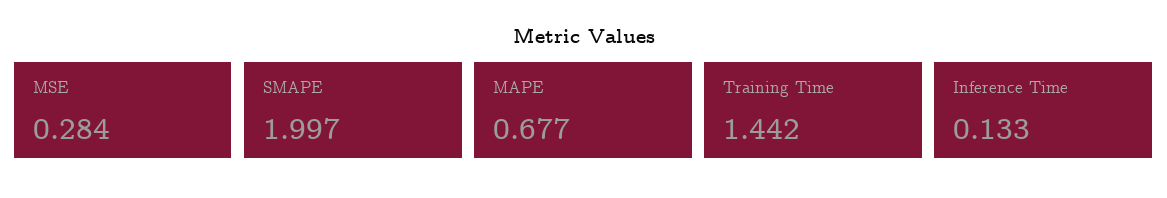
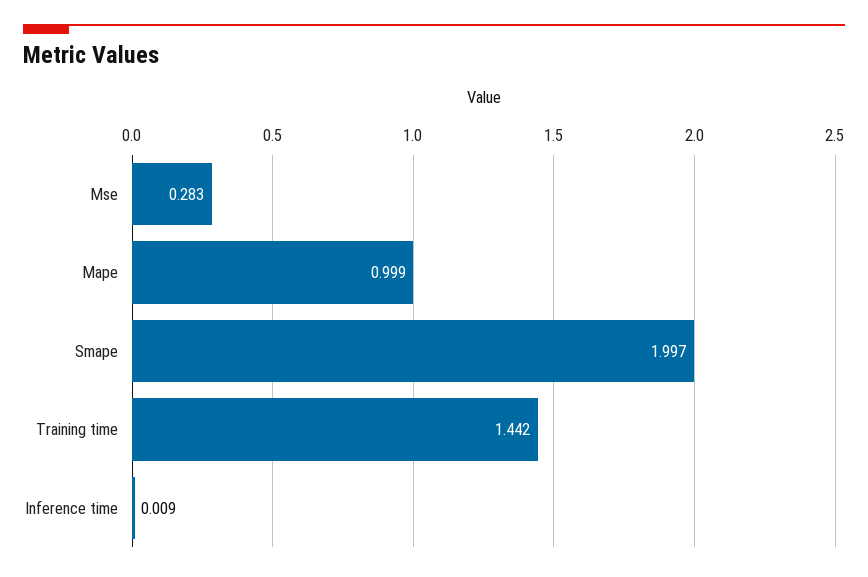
MSE: 0.284 -> 0.283
MAPE: 0.677 -> 0.999
Inference Time: 0.133 -> 0.009

